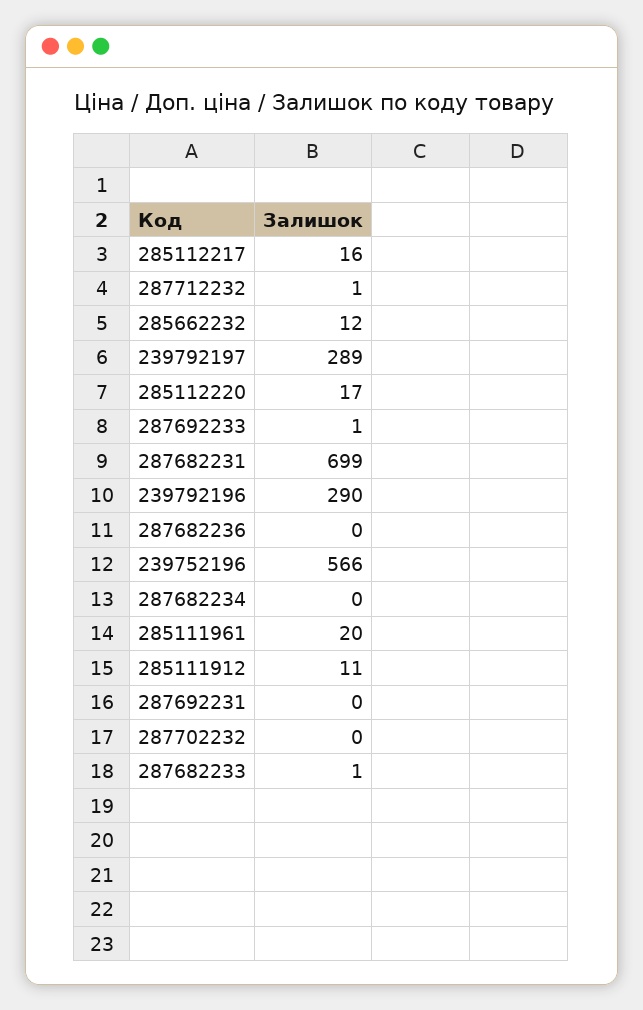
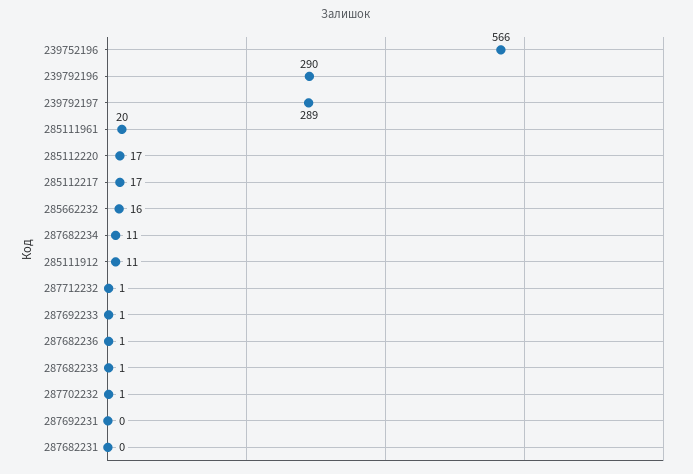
285112217: 16 -> 17
285662232: 12 -> 16
287682231: 699 -> 0
287682236: 0 -> 1
287682234: 0 -> 11
287702232: 0 -> 1

